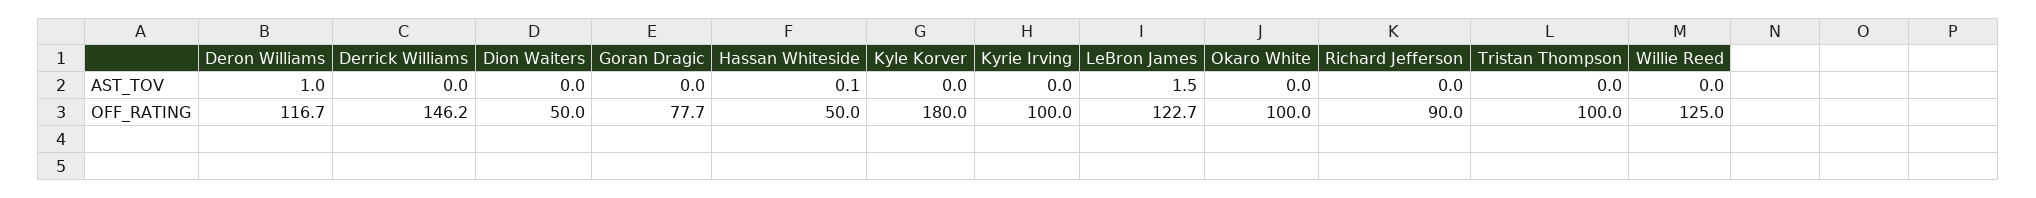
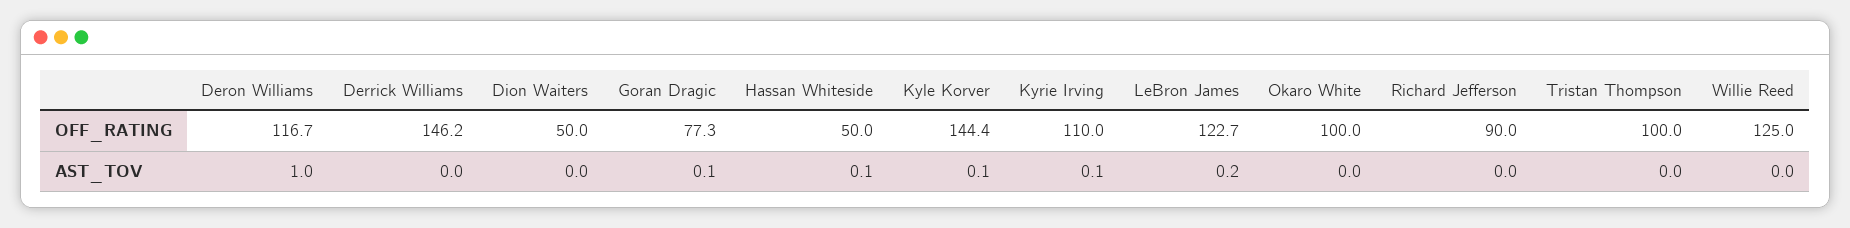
Goran Dragic, AST_TOV: 0 -> 0.1
Kyle Korver, AST_TOV: 0 -> 0.1
Kyrie Irving, AST_TOV: 0 -> 0.1
LeBron James, AST_TOV: 1.5 -> 0.2
Goran Dragic, OFF_RATING: 77.7 -> 77.3
Kyle Korver, OFF_RATING: 180 -> 144.4
Kyrie Irving, OFF_RATING: 100 -> 110

